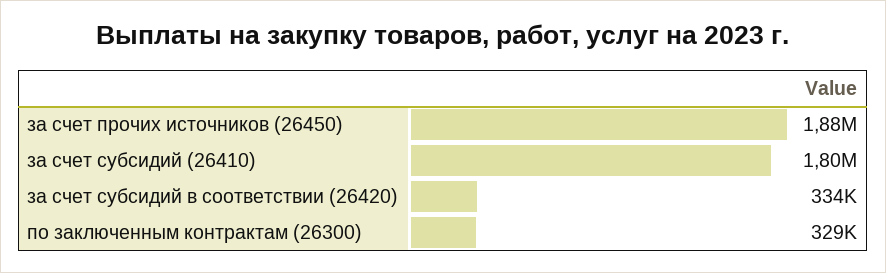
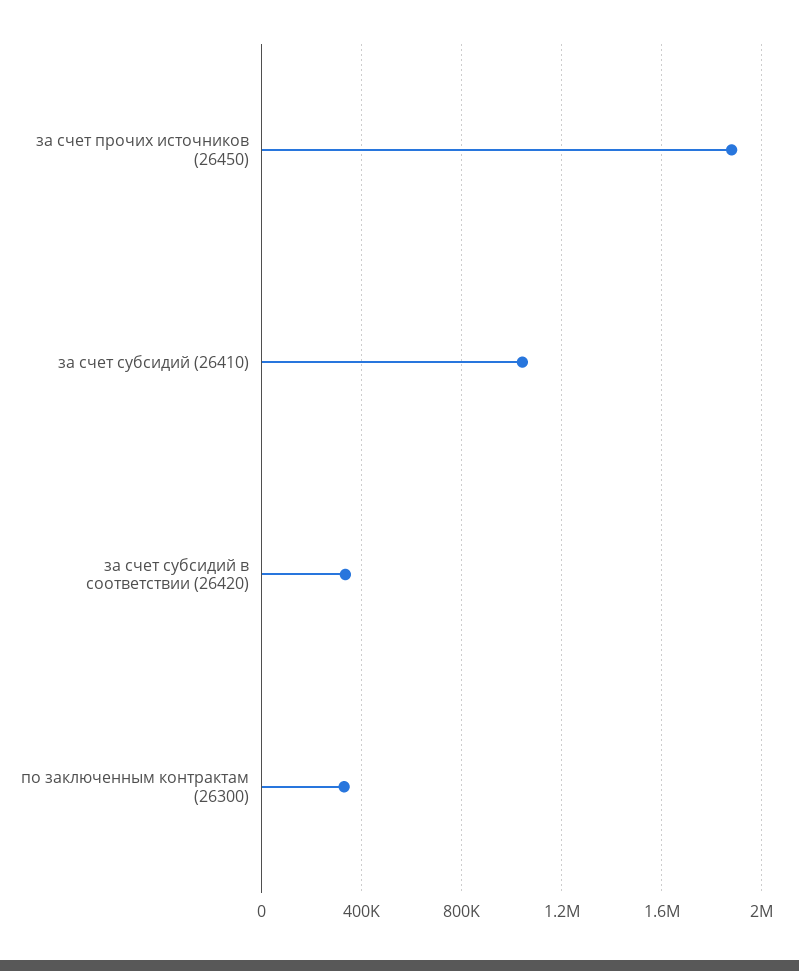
за счет субсидий (26410): 1800000 -> 1050000

